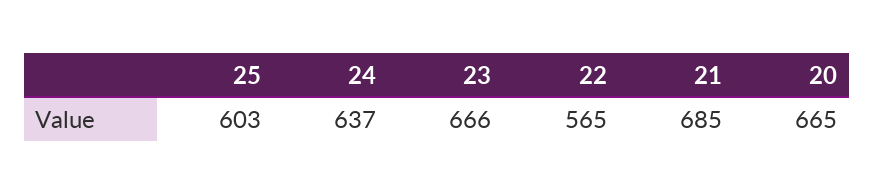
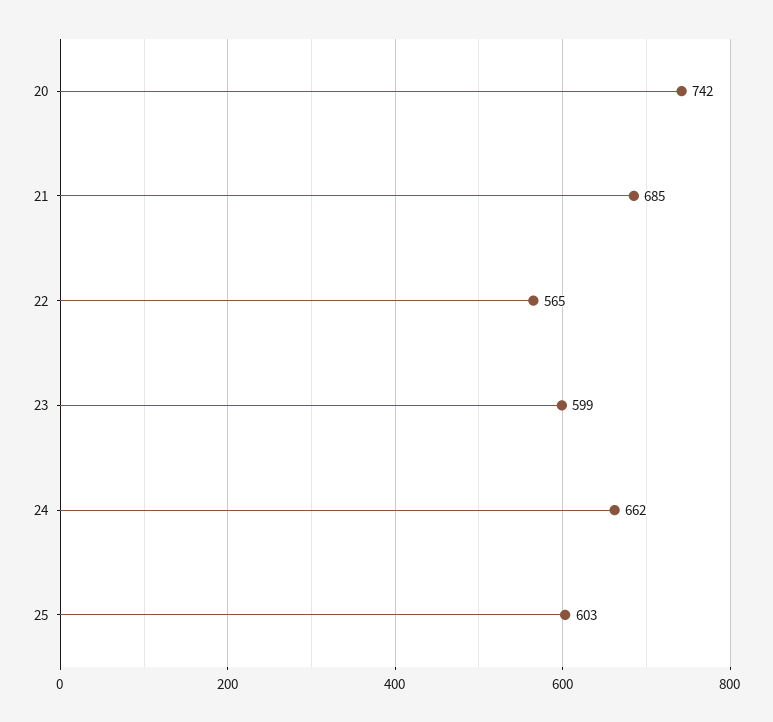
24: 637 -> 662
23: 666 -> 599
20: 665 -> 742

